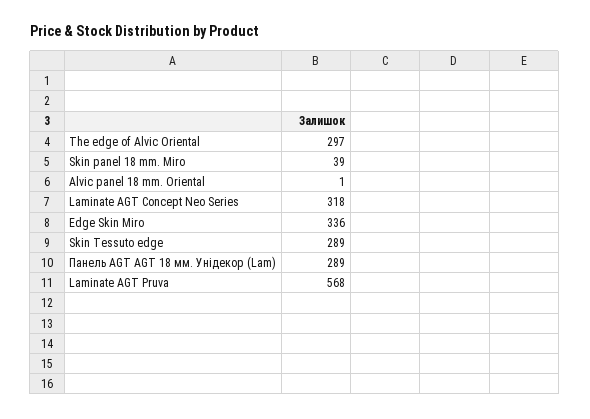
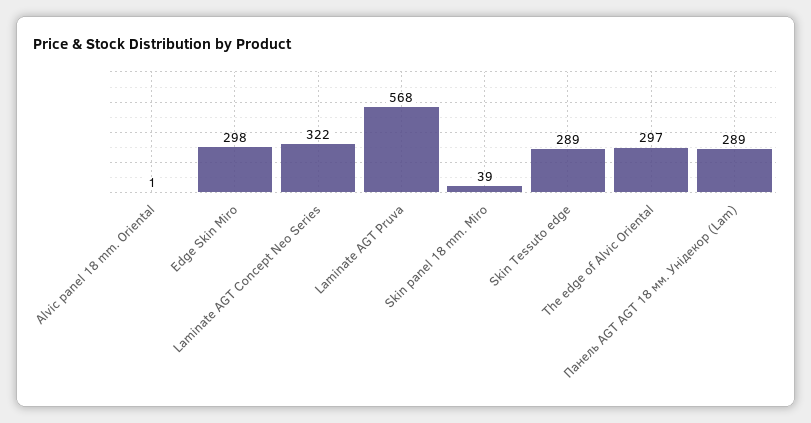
Laminate AGT Concept Neo Series: 318 -> 322
Edge Skin Miro: 336 -> 298

